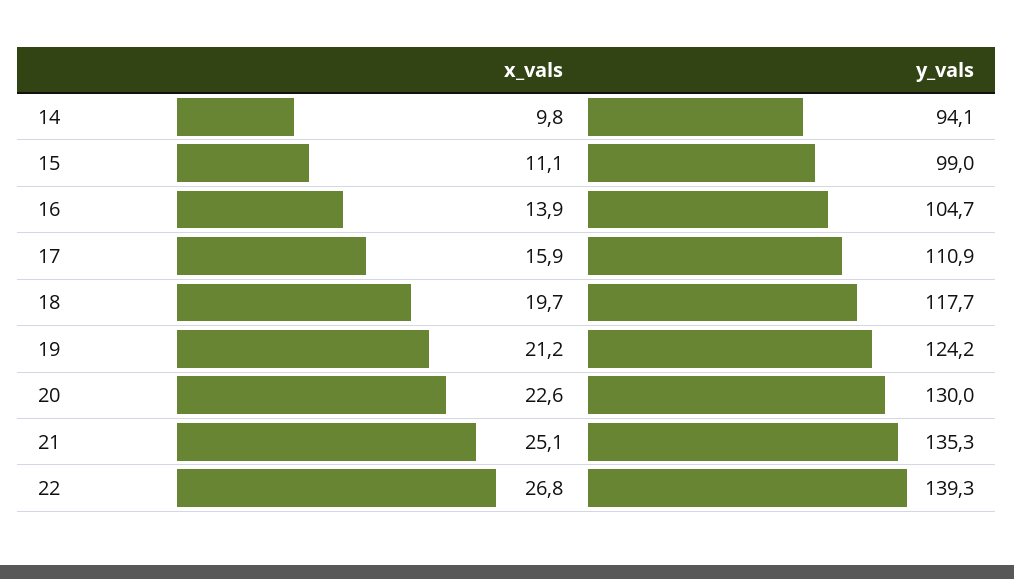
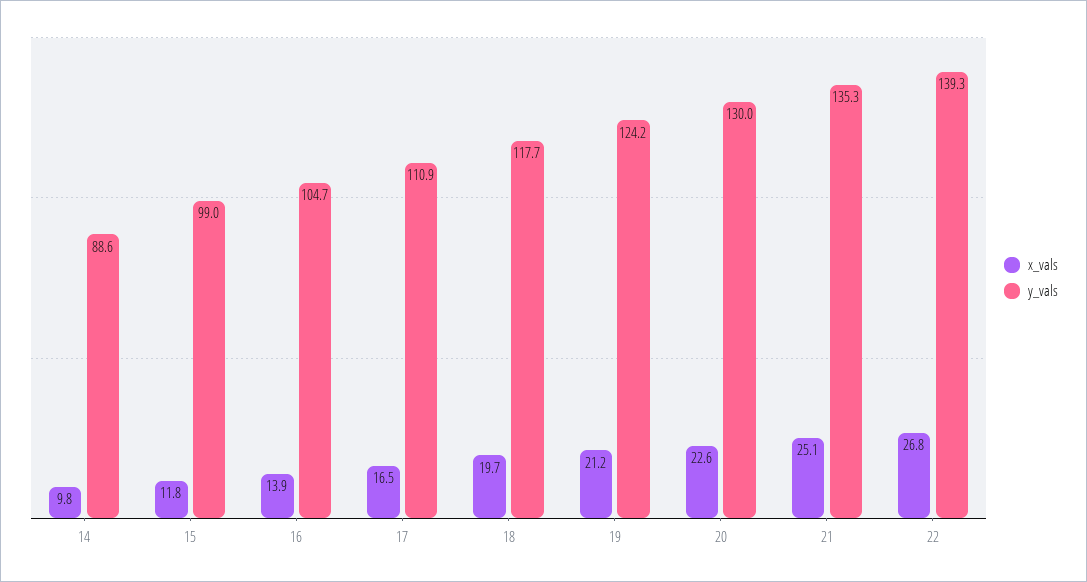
y_vals, 14: 94.1 -> 88.6
x_vals, 15: 11.1 -> 11.8
x_vals, 17: 15.9 -> 16.5

